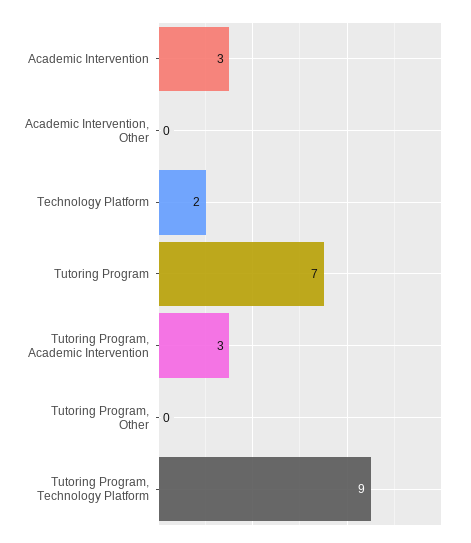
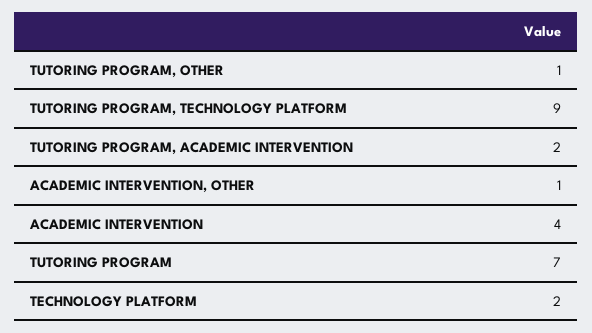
Academic Intervention: 3 -> 4
Academic Intervention, Other: 0 -> 1
Tutoring Program, Academic Intervention: 3 -> 2
Tutoring Program, Other: 0 -> 1

